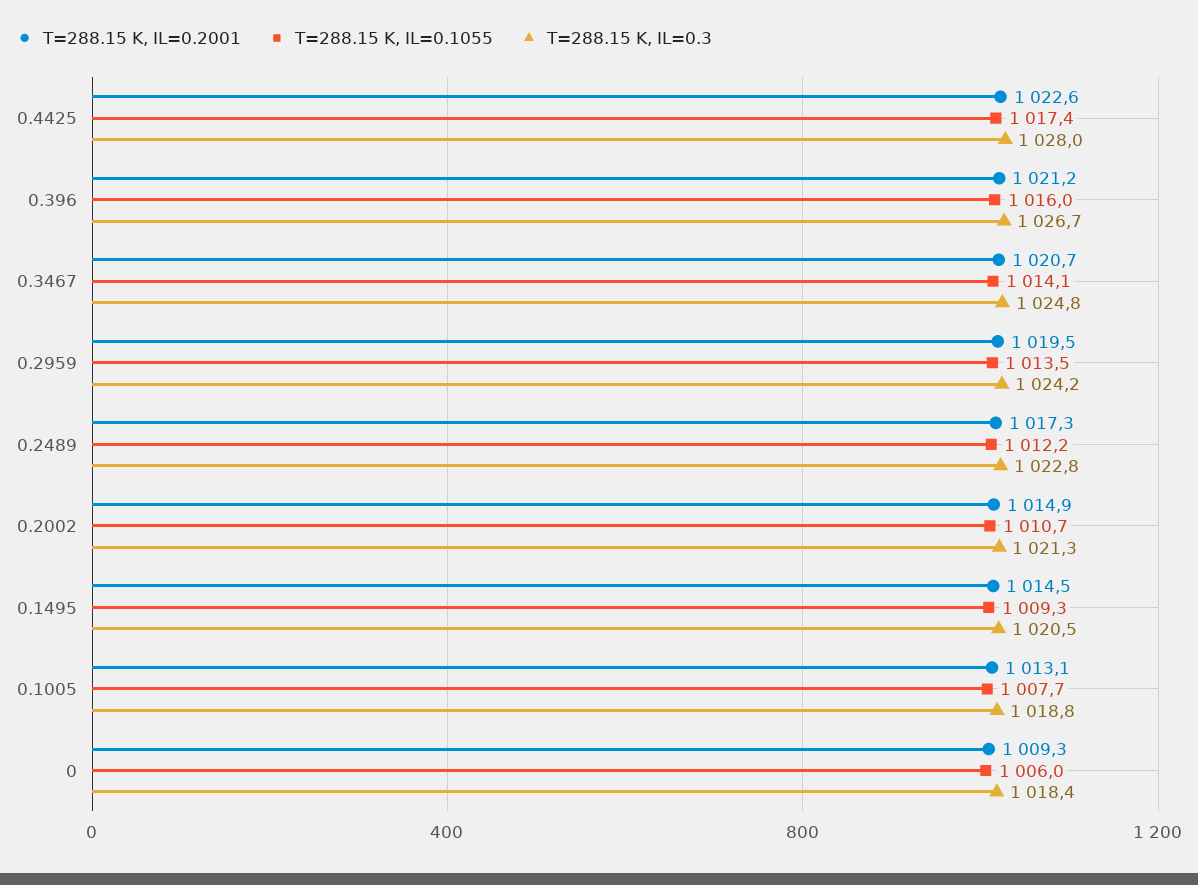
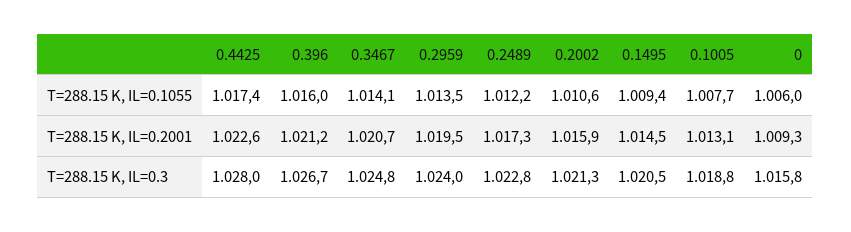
T=288.15 K, IL=0.3, 0.2959: 1024.2 -> 1024
T=288.15 K, IL=0.2001, 0.2002: 1014.9 -> 1015.9
T=288.15 K, IL=0.1055, 0.2002: 1010.7 -> 1010.6
T=288.15 K, IL=0.1055, 0.1495: 1009.3 -> 1009.4
T=288.15 K, IL=0.3, 0: 1018.4 -> 1015.8

